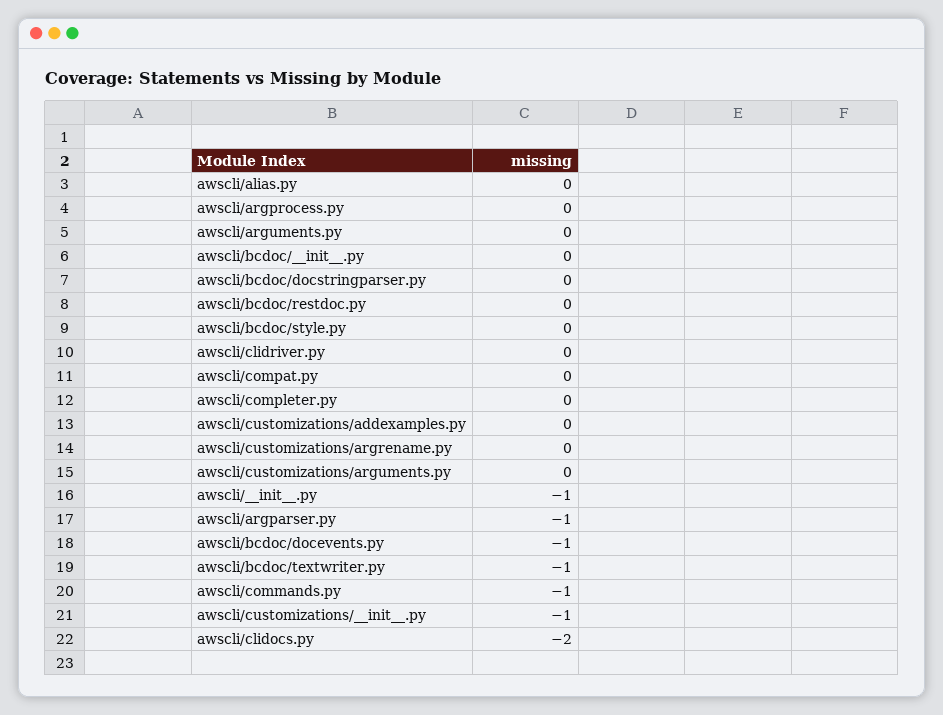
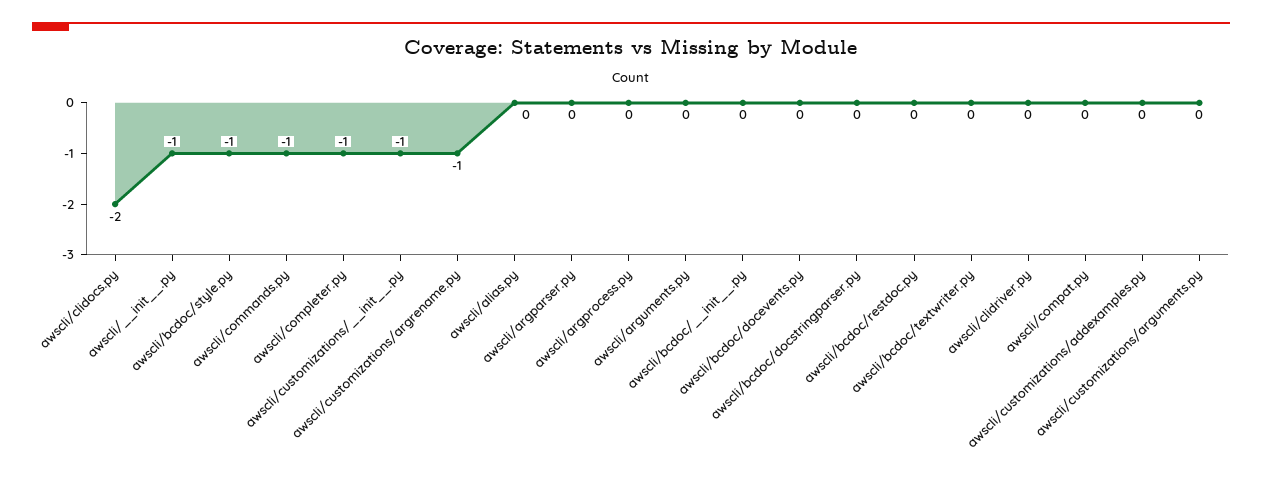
awscli/bcdoc/style.py: 0 -> -1
awscli/completer.py: 0 -> -1
awscli/customizations/argrename.py: 0 -> -1
awscli/argparser.py: -1 -> 0
awscli/bcdoc/docevents.py: -1 -> 0
awscli/bcdoc/textwriter.py: -1 -> 0

